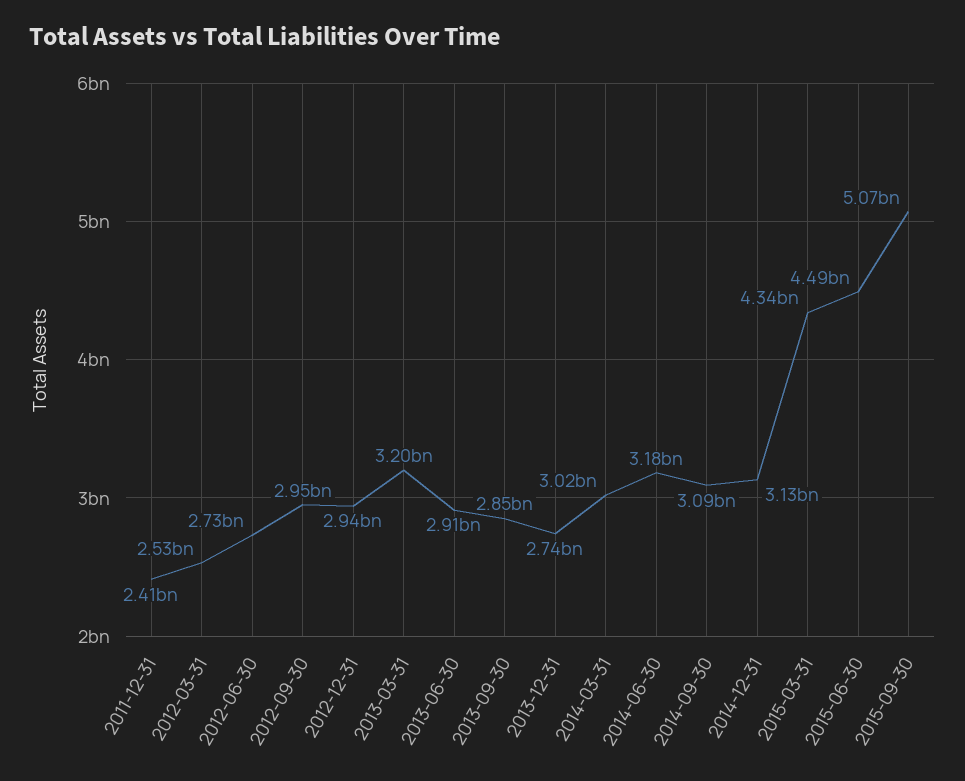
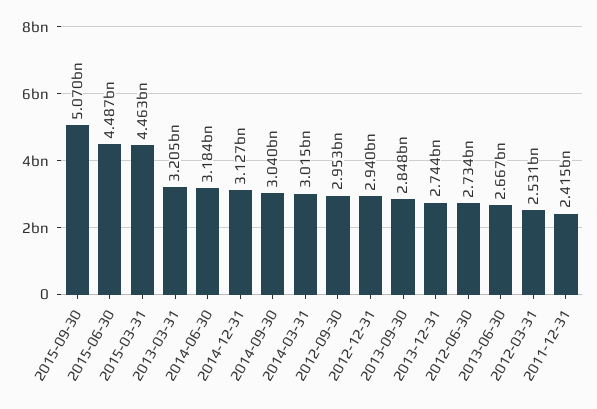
2013-06-30: 2910000000 -> 2667000000
2014-09-30: 3090000000 -> 3040000000
2015-03-31: 4340000000 -> 4463000000

